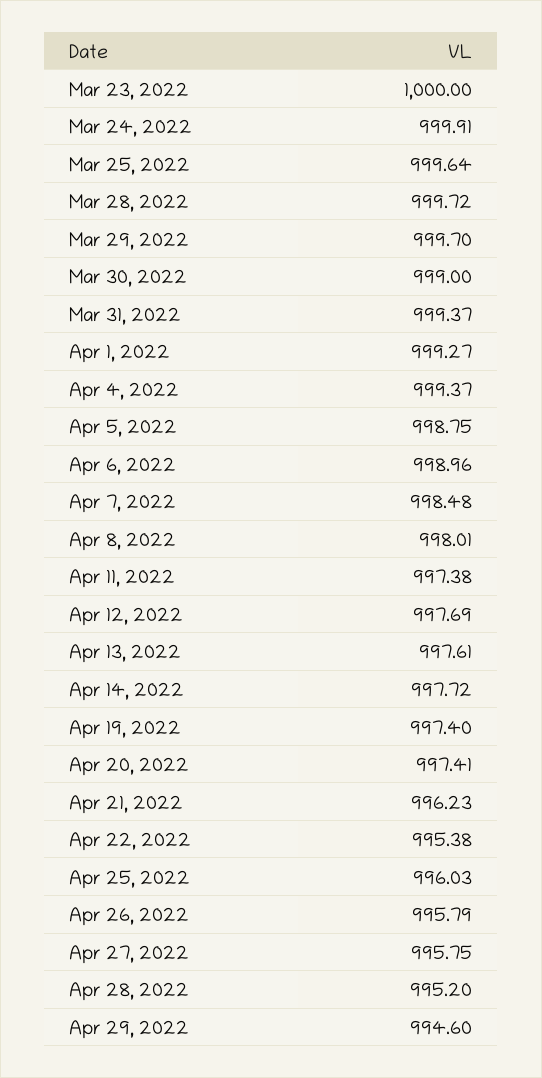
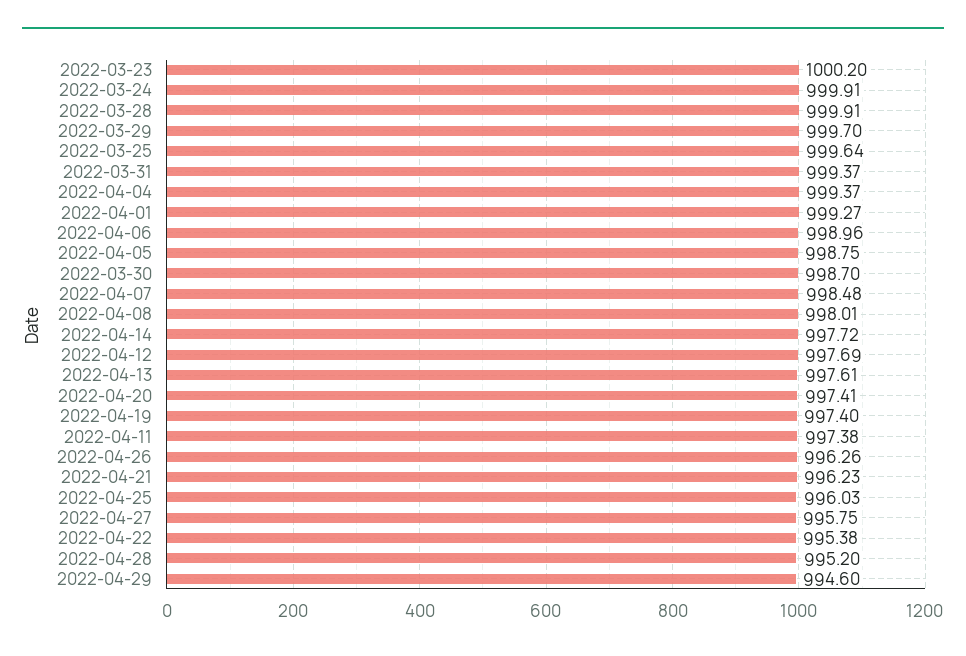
Mar 23, 2022: 1000 -> 1000.2
Mar 28, 2022: 999.72 -> 999.91
Mar 30, 2022: 999 -> 998.7
Apr 26, 2022: 995.79 -> 996.26

